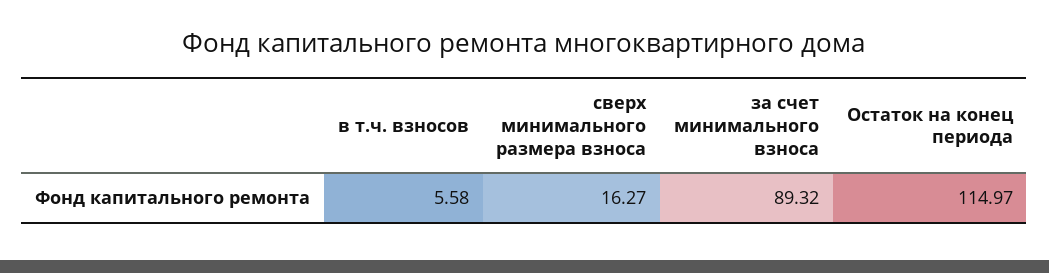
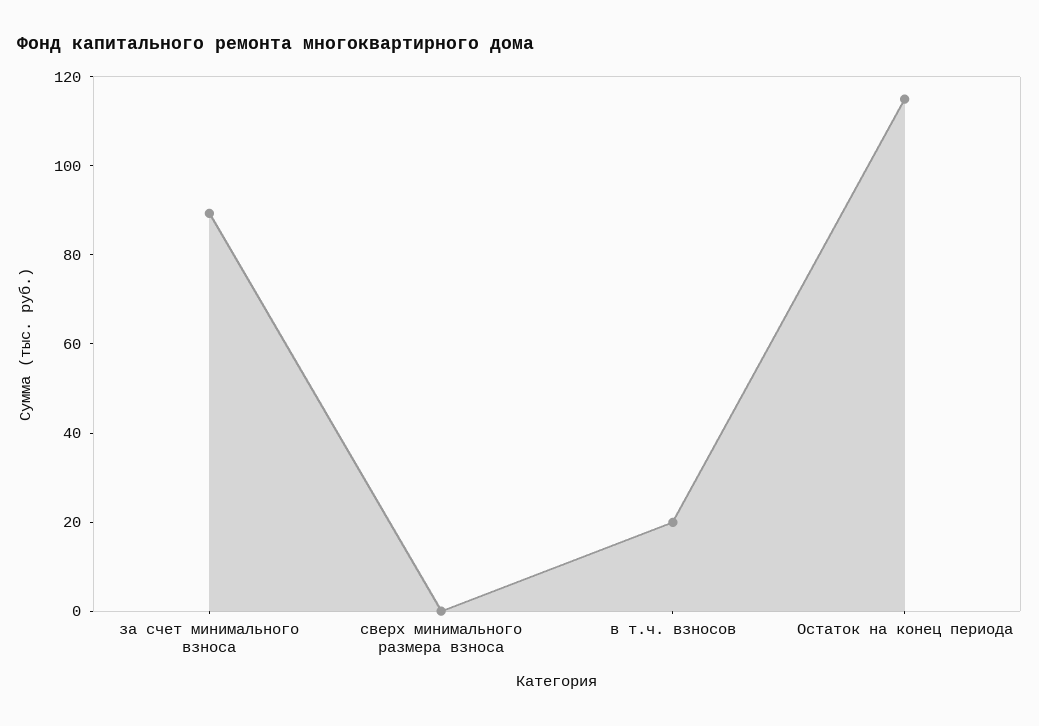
в т.ч. взносов: 5.58 -> 20
сверх минимального размера взноса: 16.27 -> 0

